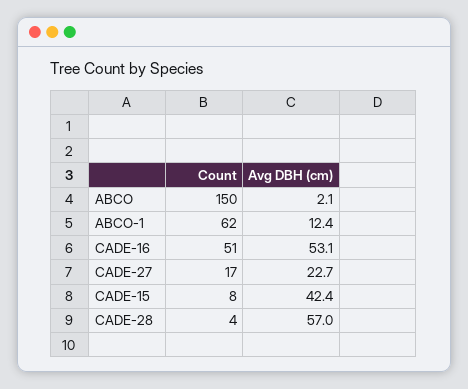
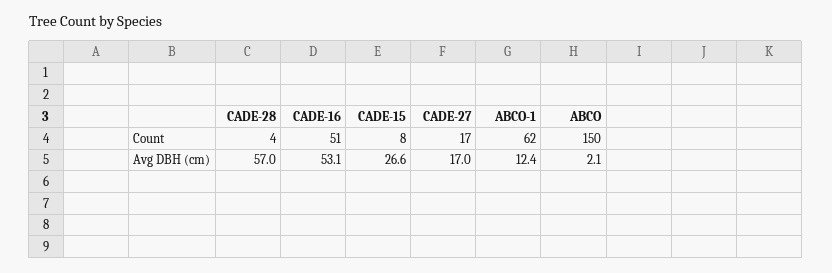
Avg DBH (cm), CADE-27: 22.7 -> 17
Avg DBH (cm), CADE-15: 42.4 -> 26.6

